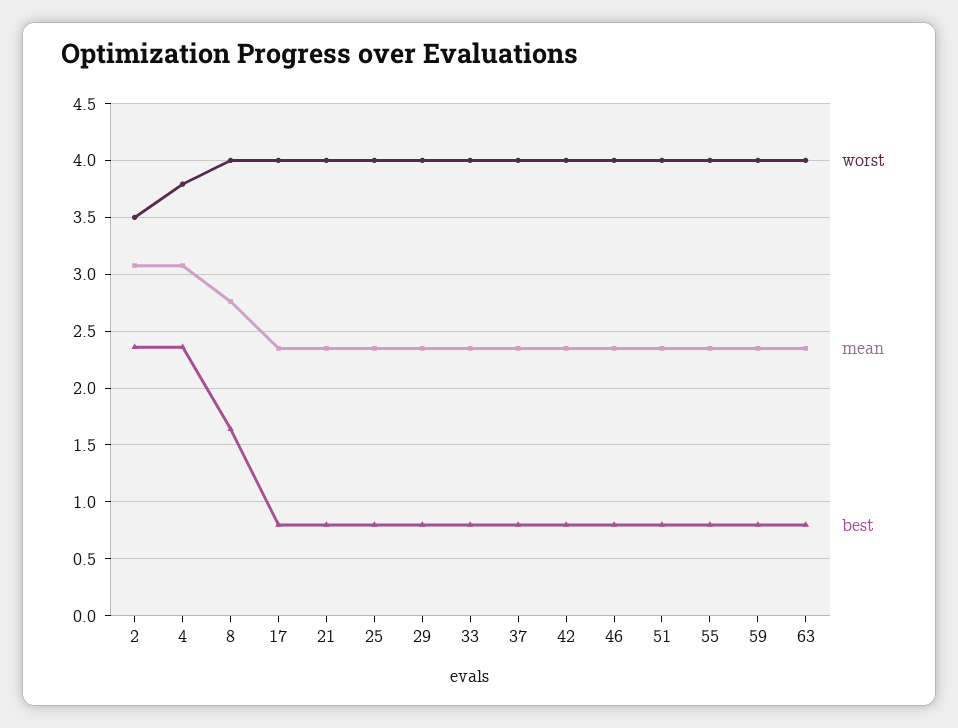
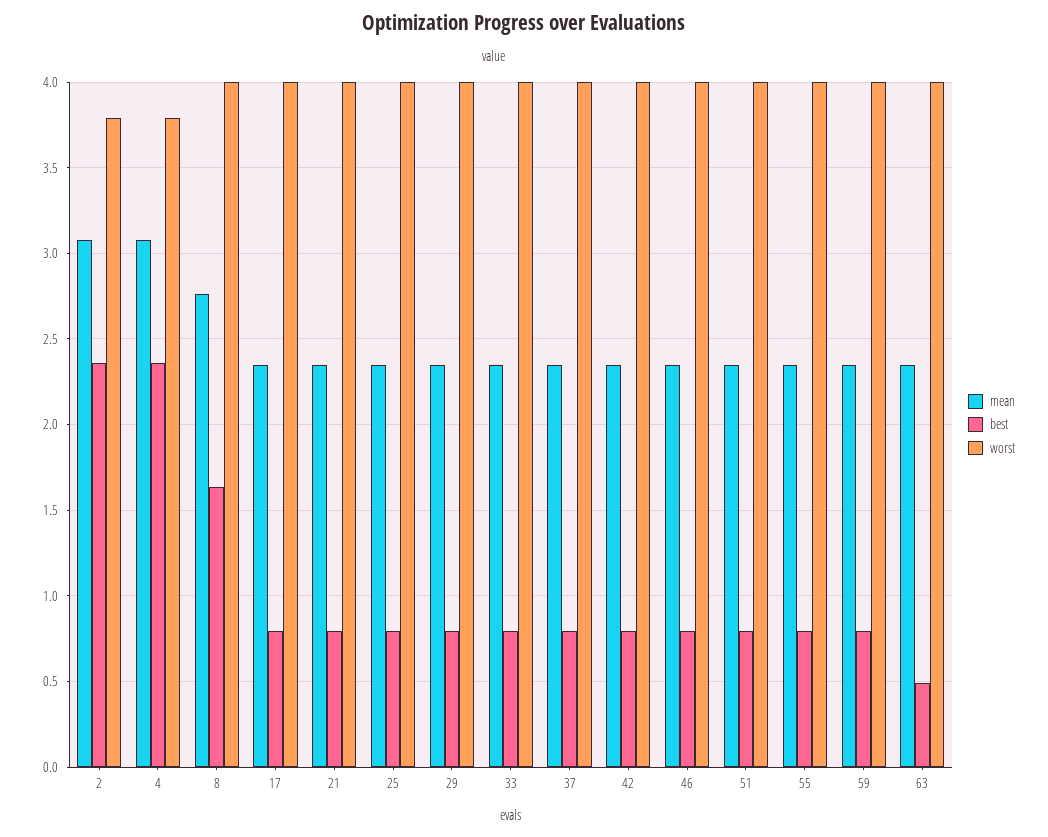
worst, 2: 3.5 -> 3.8
best, 63: 0.8 -> 0.5

